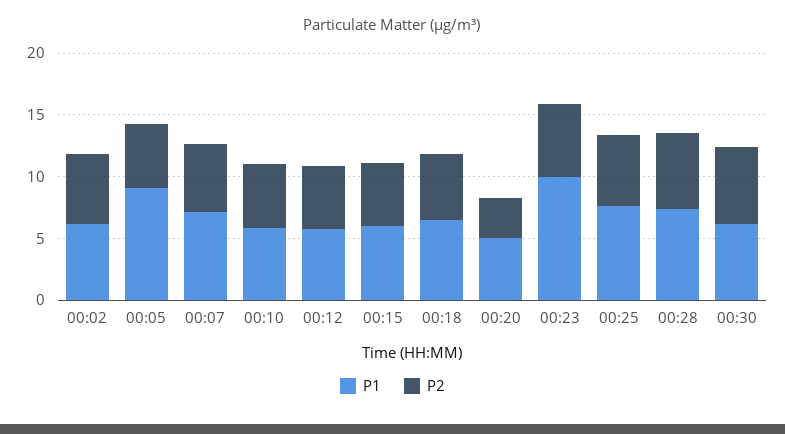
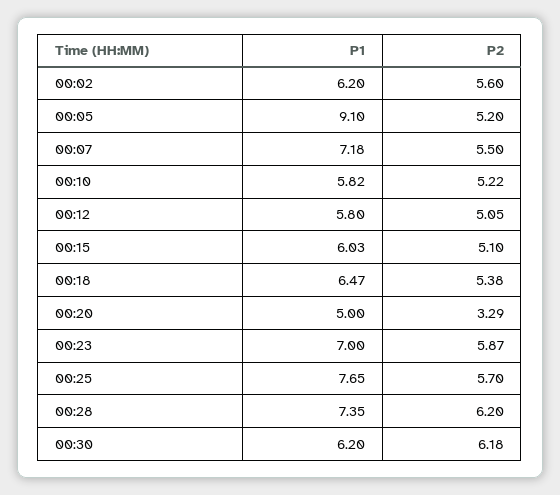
P1, 00:23: 10 -> 7

